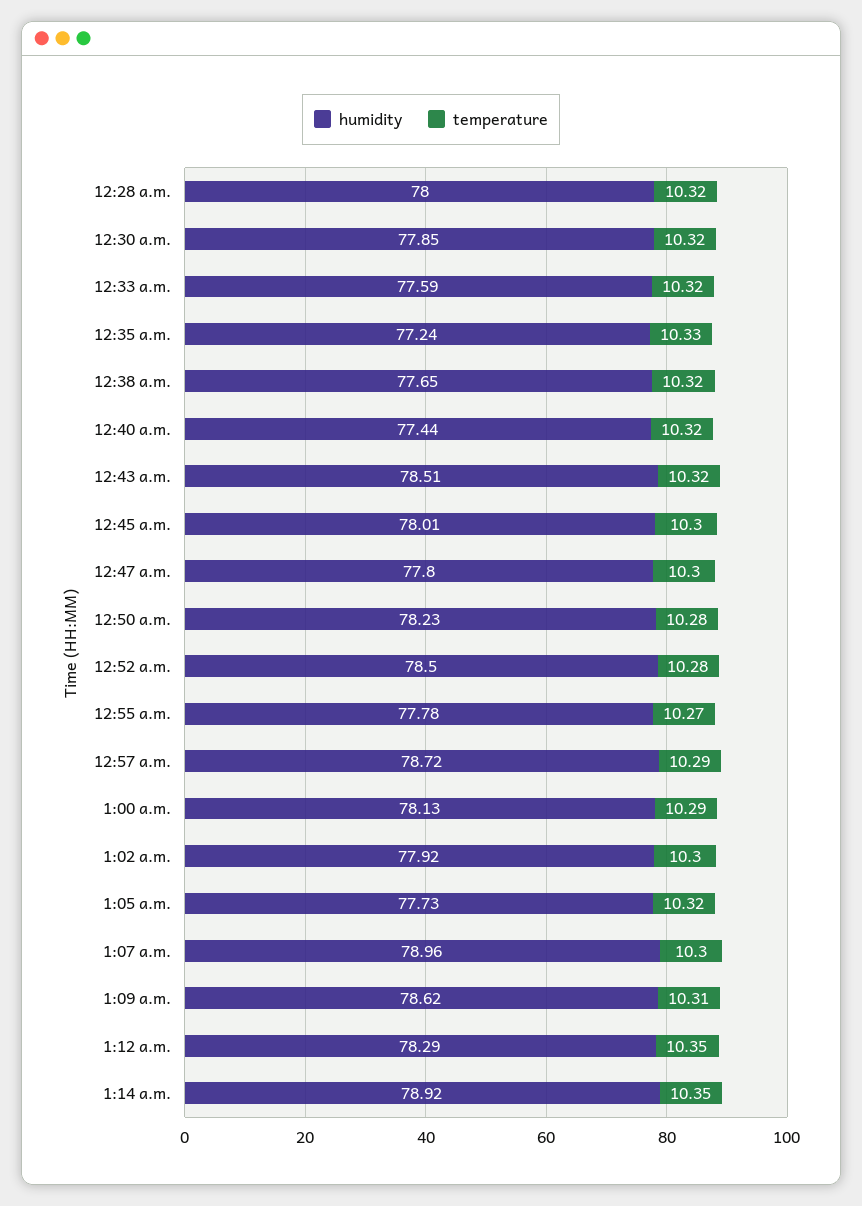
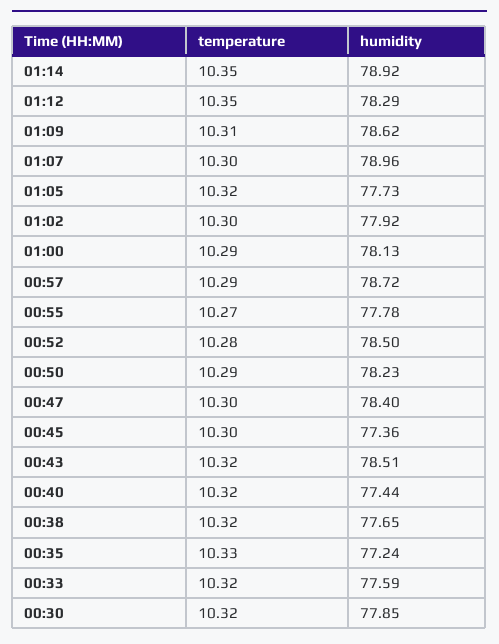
humidity, 12:28 a.m.: 78 -> none
temperature, 12:28 a.m.: 10.32 -> none
humidity, 12:45 a.m.: 78.01 -> 77.36
humidity, 12:47 a.m.: 77.8 -> 78.4
temperature, 12:50 a.m.: 10.28 -> 10.29

